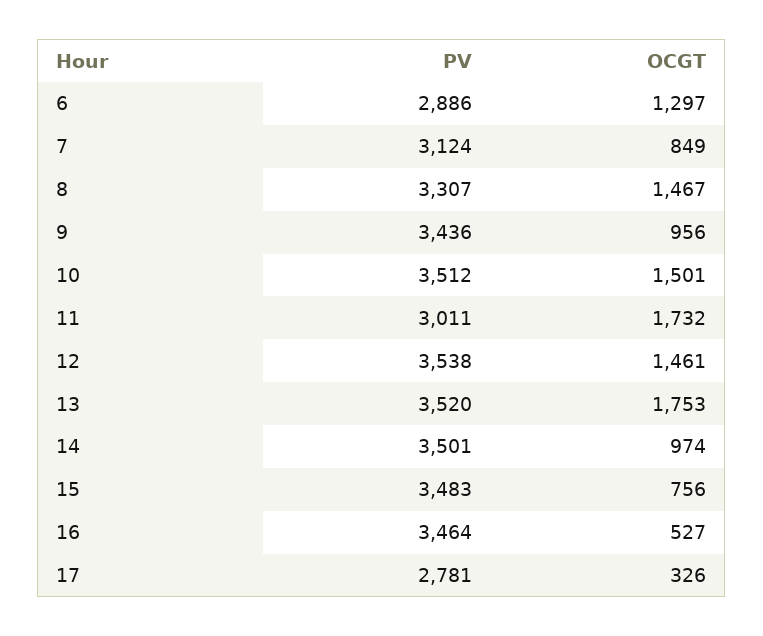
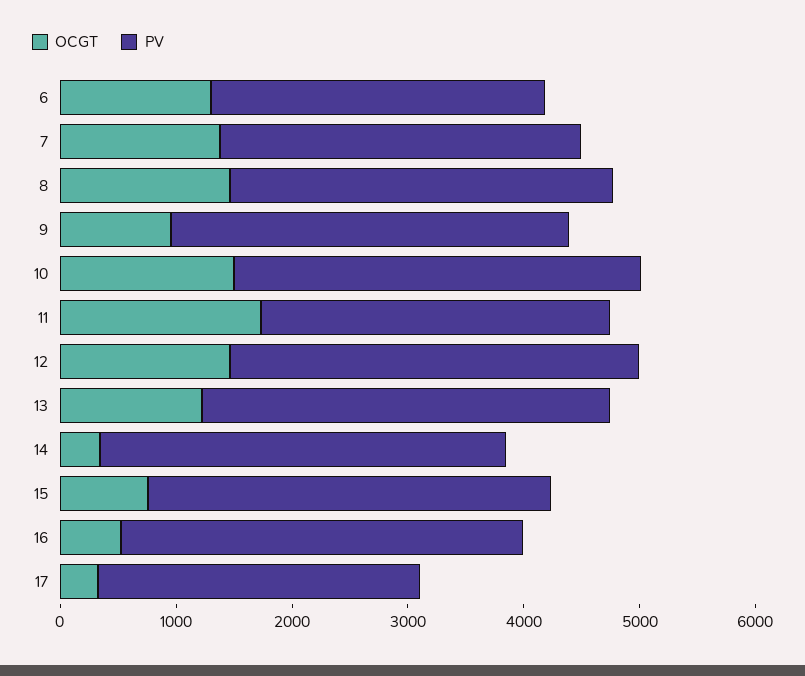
OCGT, 7: 849 -> 1400
OCGT, 13: 1753 -> 1200
OCGT, 14: 974 -> 400

